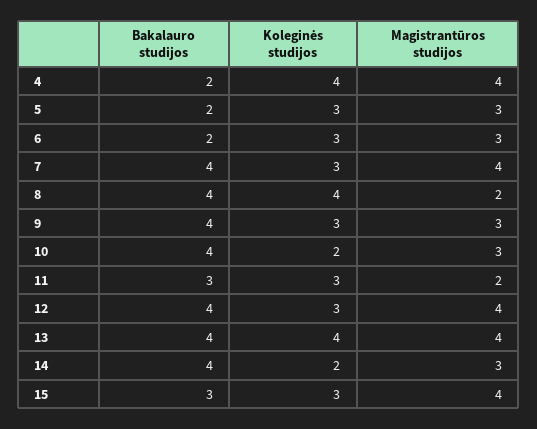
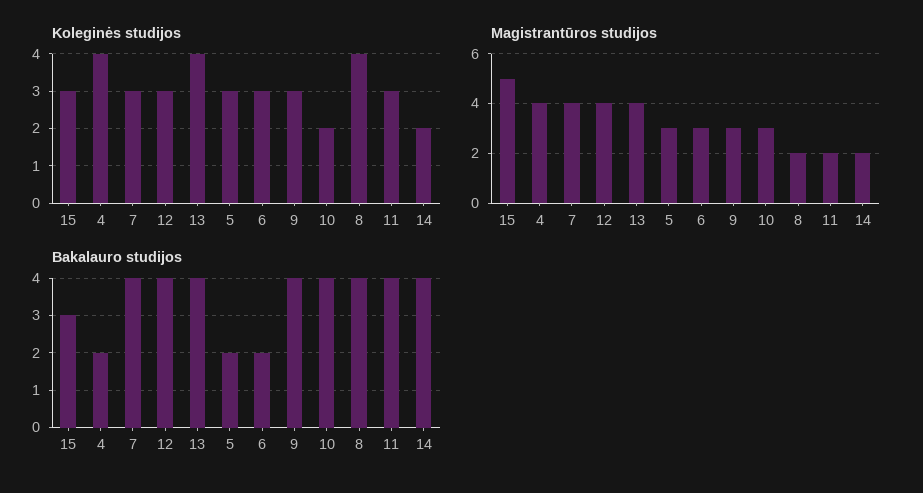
Bakalauro studijos, 11: 3 -> 4
Magistrantūros studijos, 14: 3 -> 2
Magistrantūros studijos, 15: 4 -> 5

